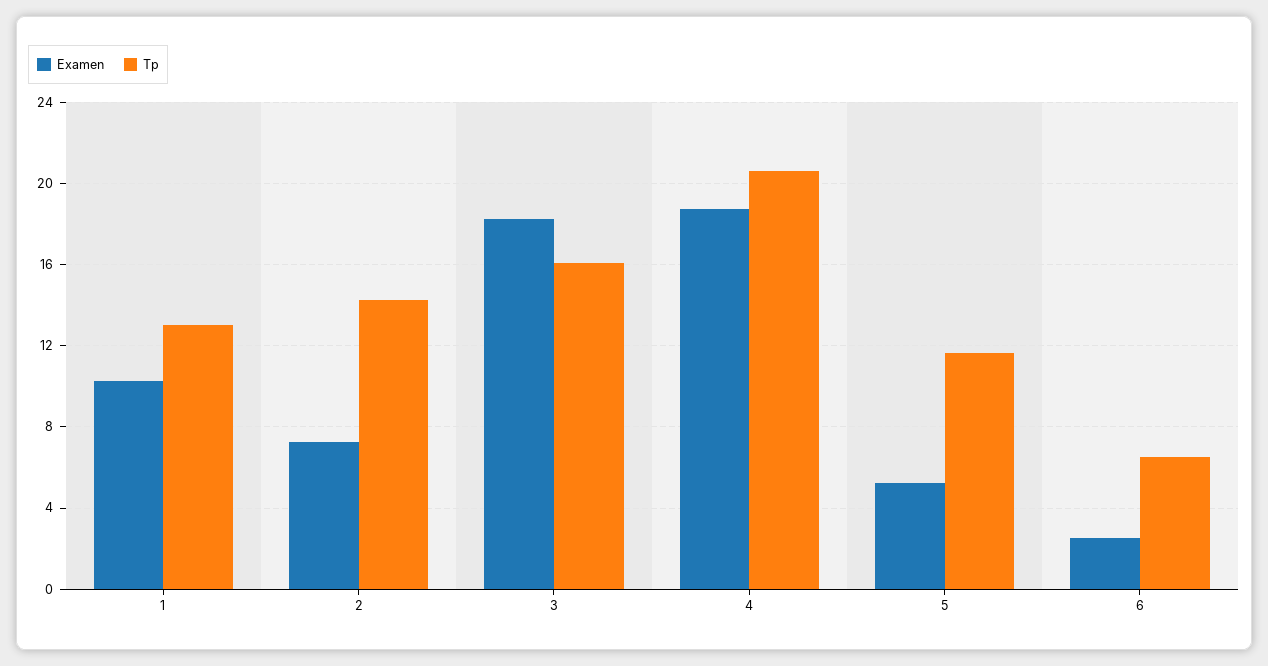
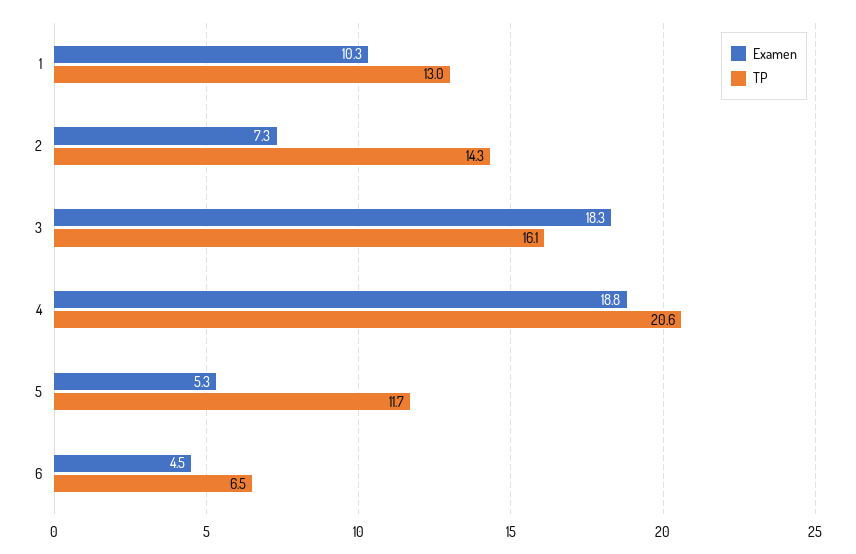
Examen, 6: 2.5 -> 4.5

